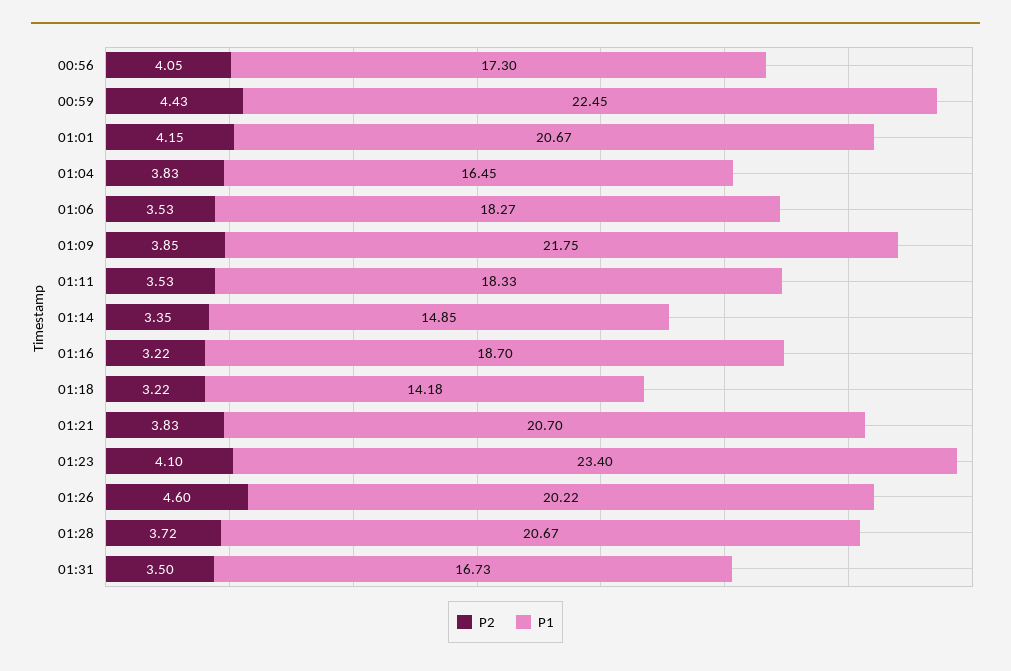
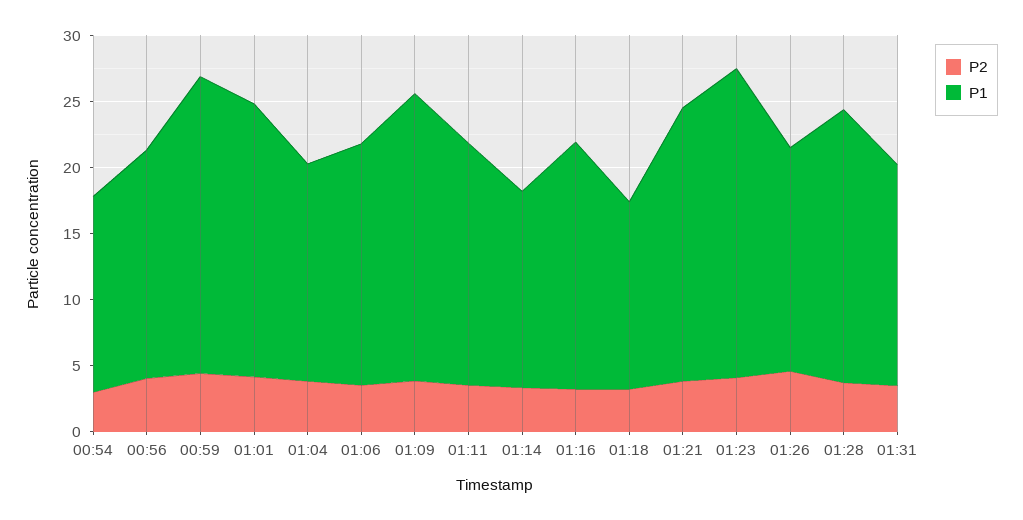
P1, 01:26: 20.22 -> 17
P2, 00:54: none -> 3
P1, 00:54: none -> 15

